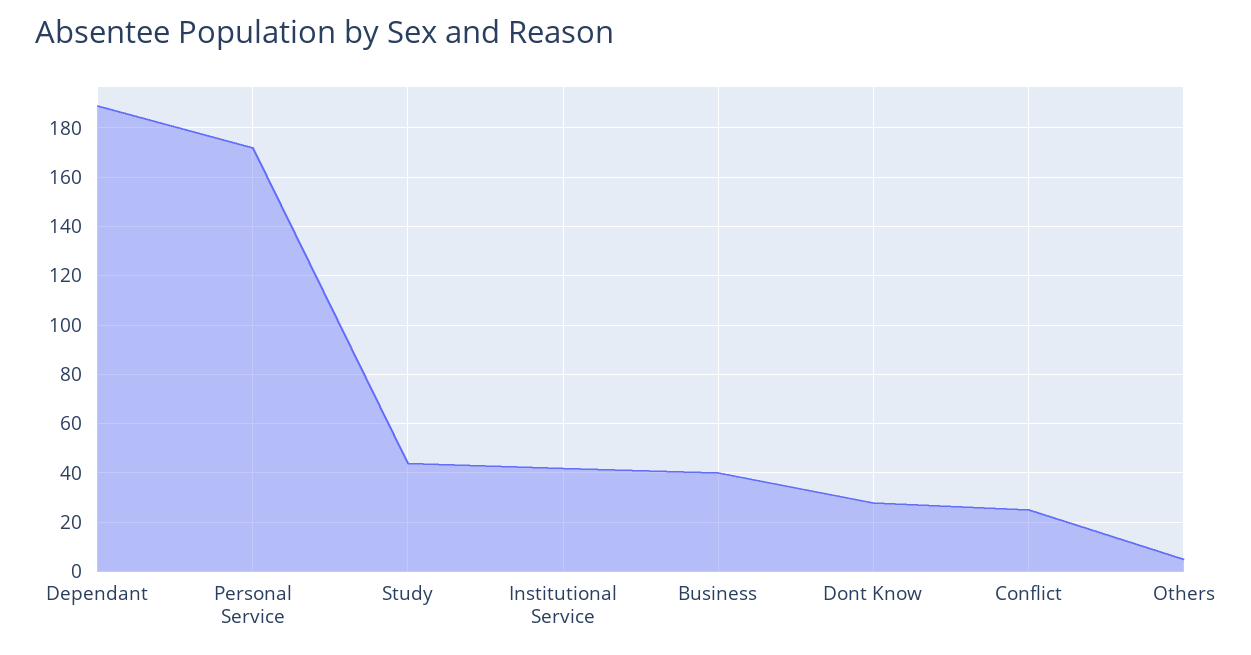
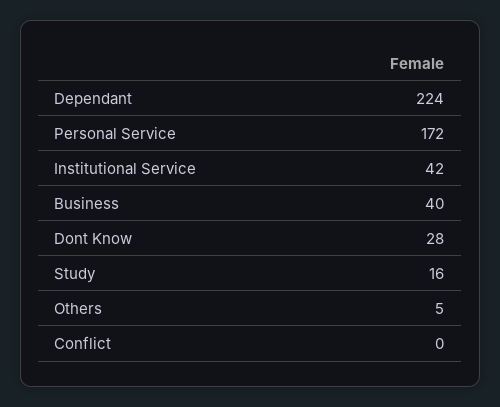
Dependant: 190 -> 224
Study: 45 -> 16
Conflict: 25 -> 0

